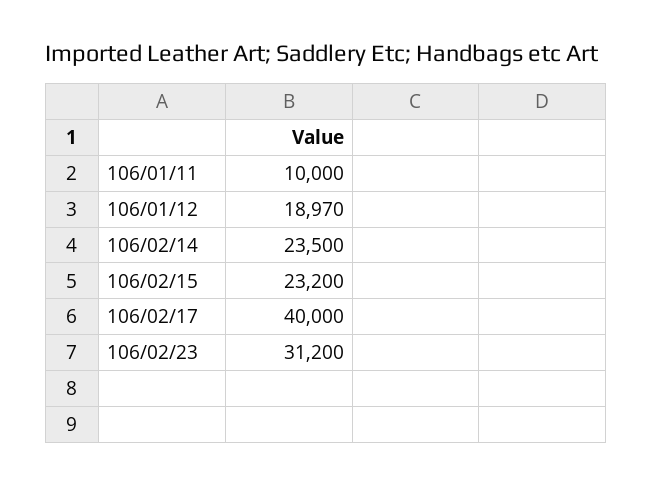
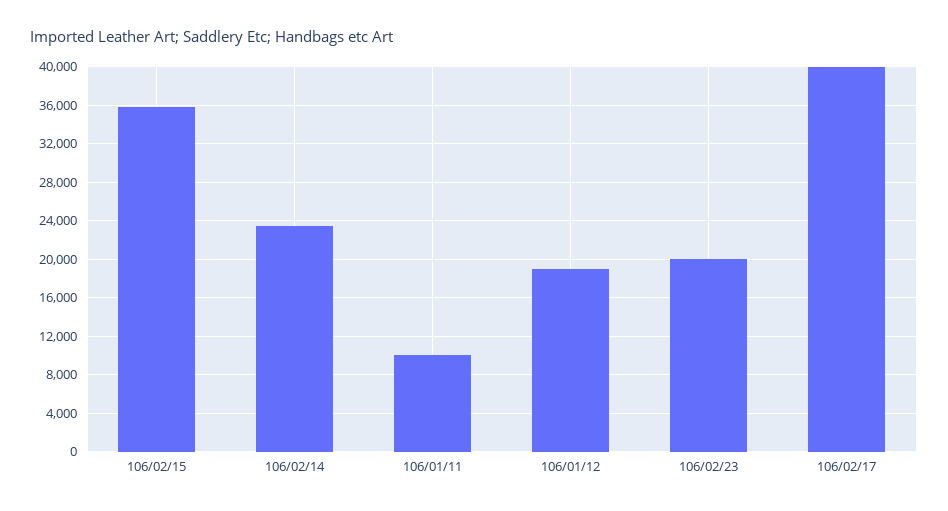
106/02/15: 23200 -> 36000
106/02/23: 31200 -> 20000

